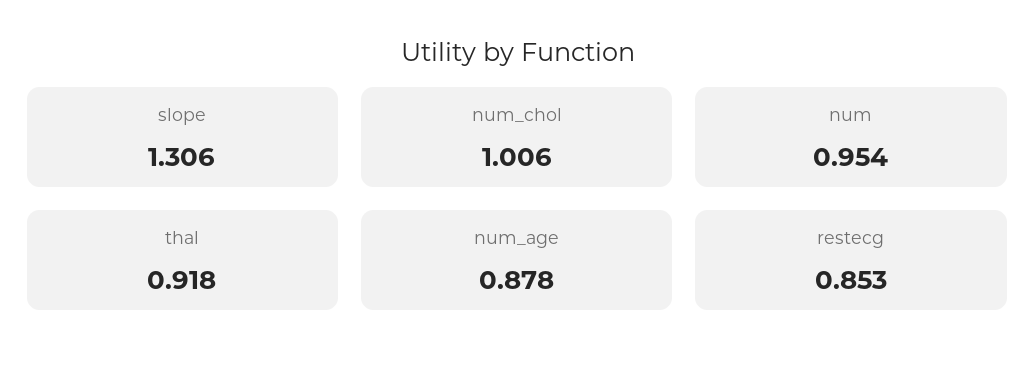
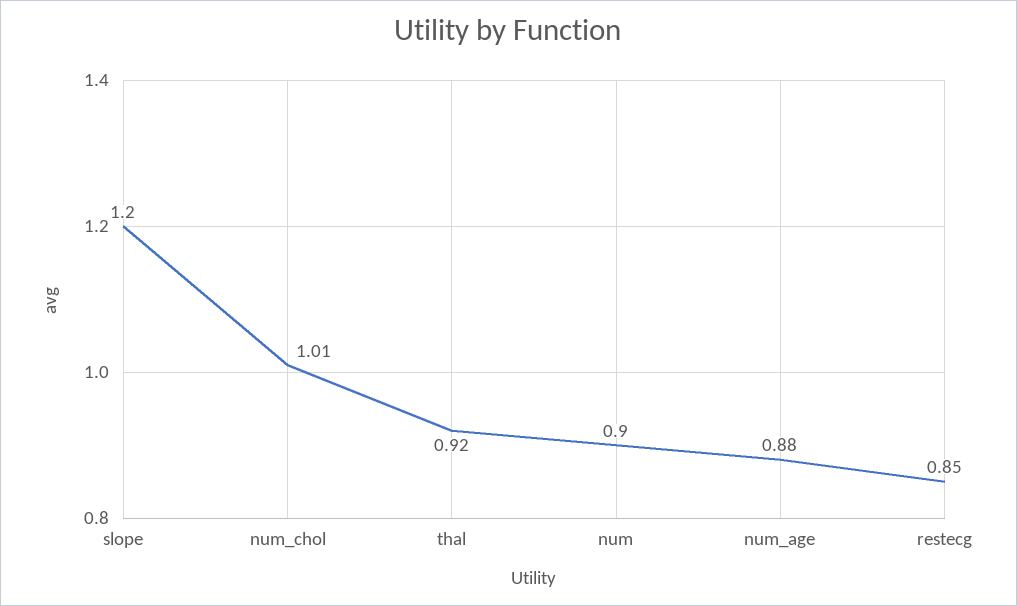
slope: 1.306 -> 1.2
num: 0.954 -> 0.9

